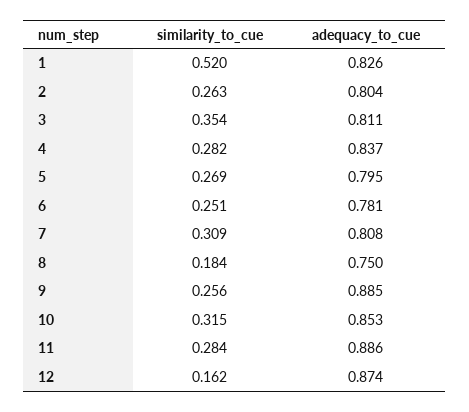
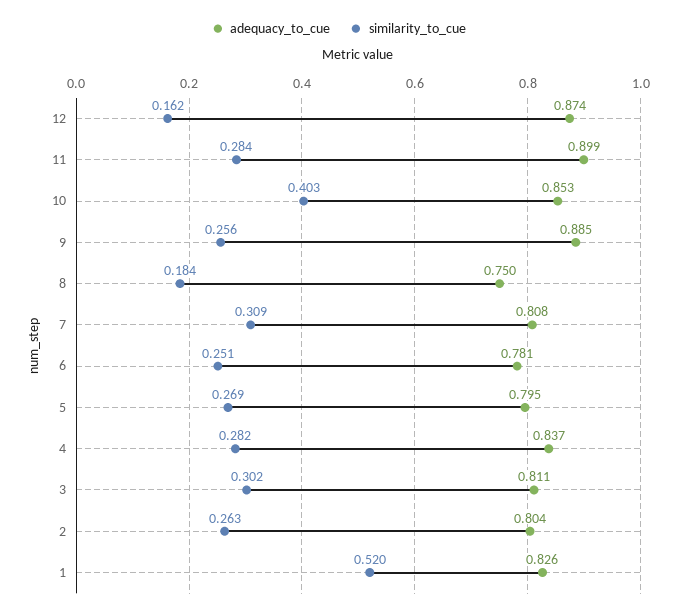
similarity_to_cue, 3: 0.354 -> 0.302
similarity_to_cue, 10: 0.315 -> 0.403
adequacy_to_cue, 11: 0.886 -> 0.899

